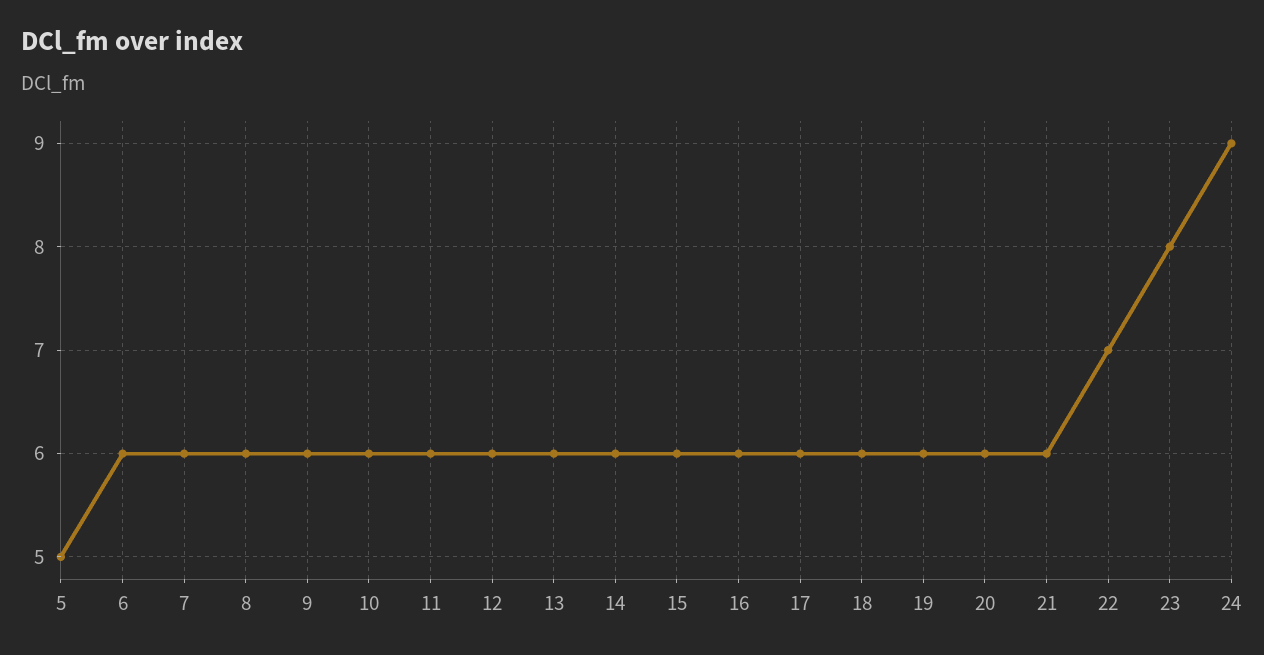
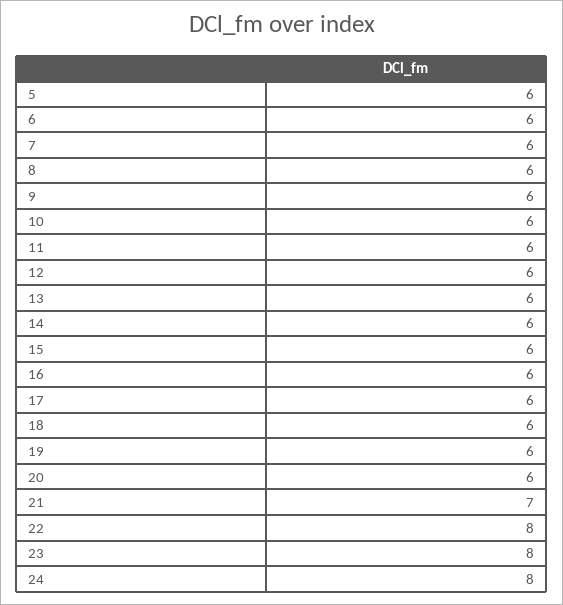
5: 5 -> 6
21: 6 -> 7
22: 7 -> 8
24: 9 -> 8

